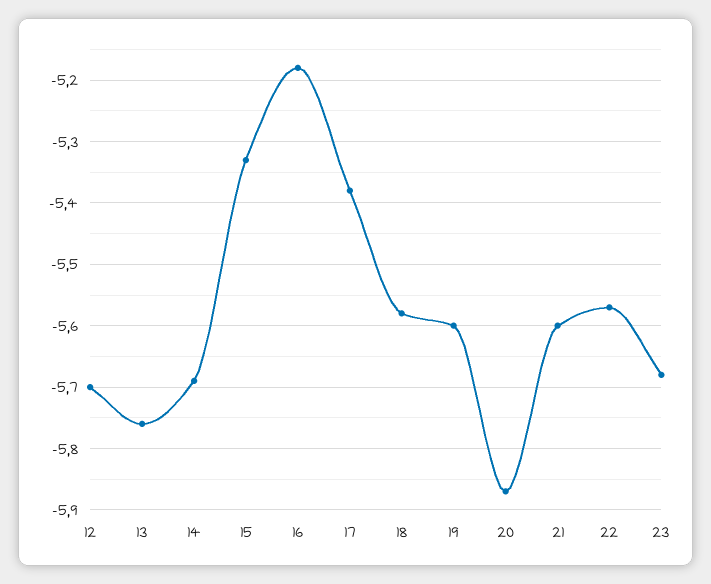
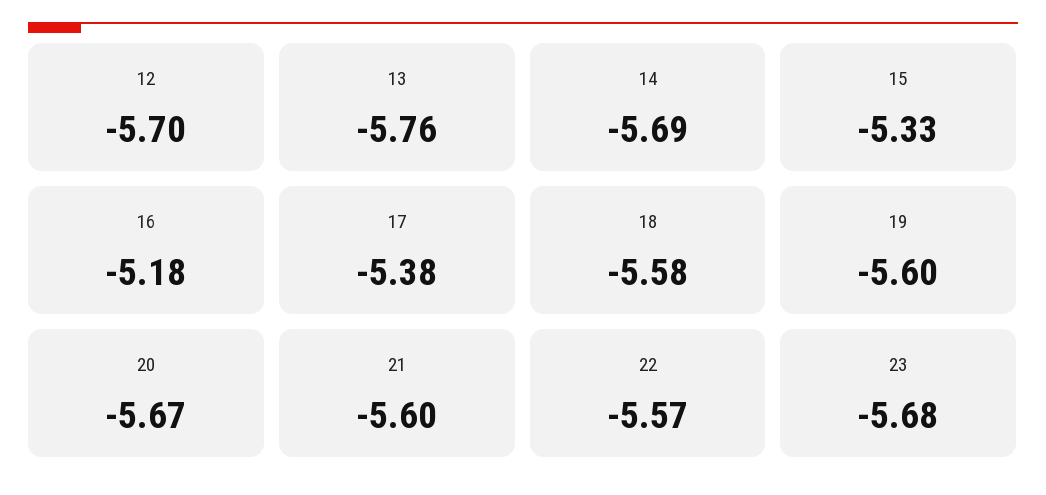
20: -5.87 -> -5.67

